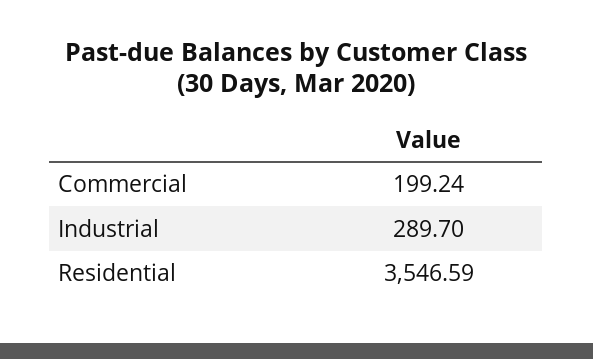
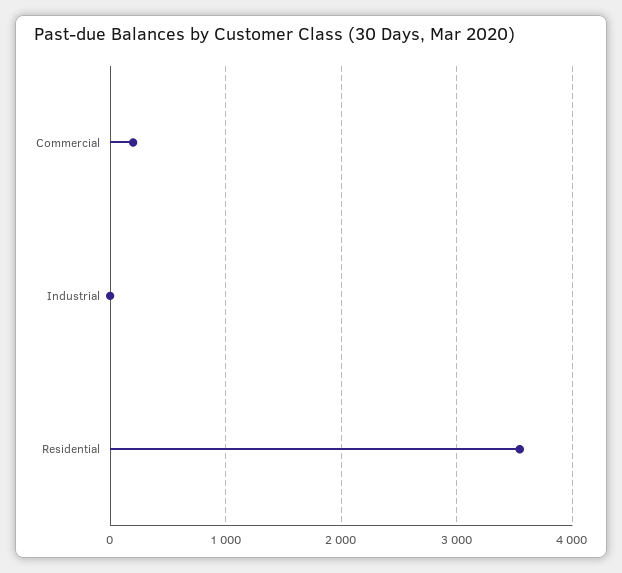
Industrial: 289.7 -> 0

